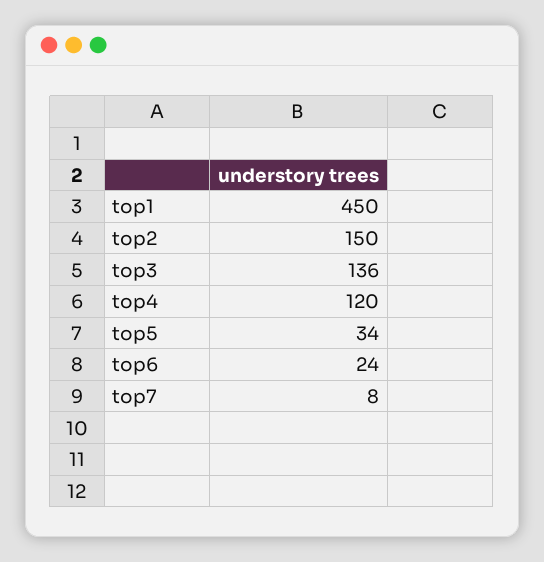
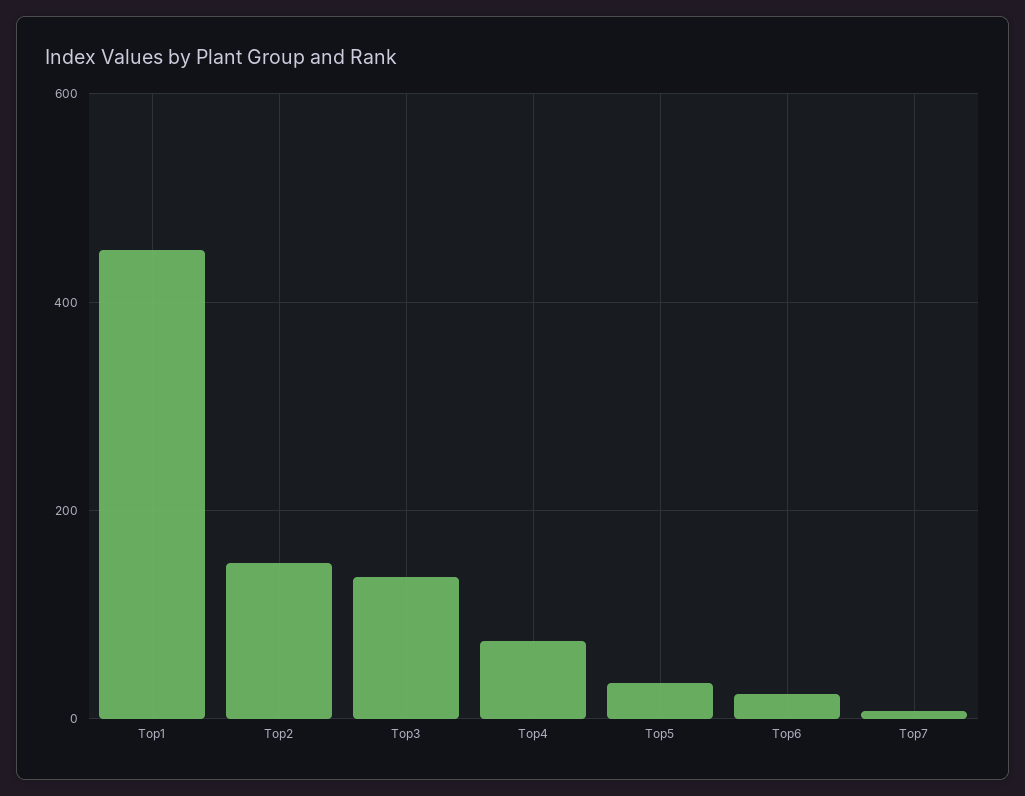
top4: 120 -> 80

